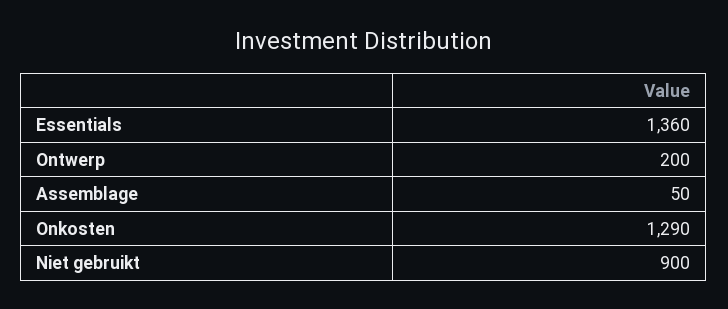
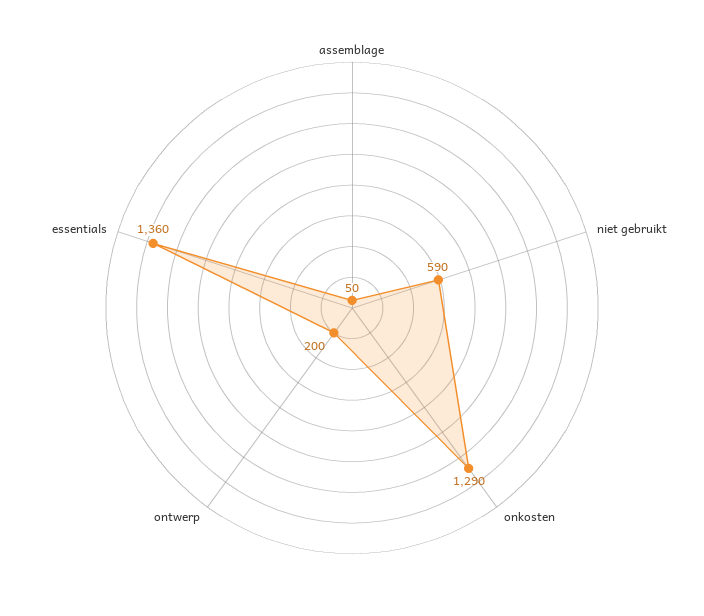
Niet gebruikt: 900 -> 590

